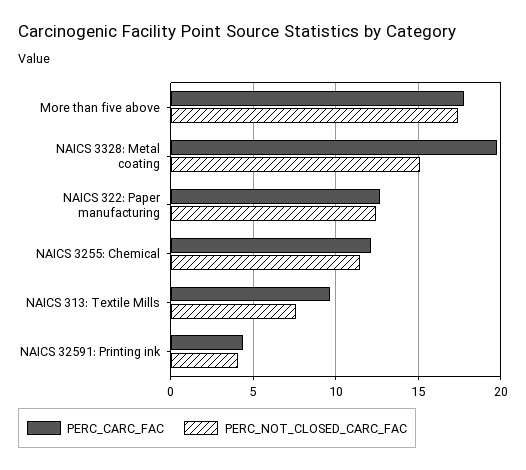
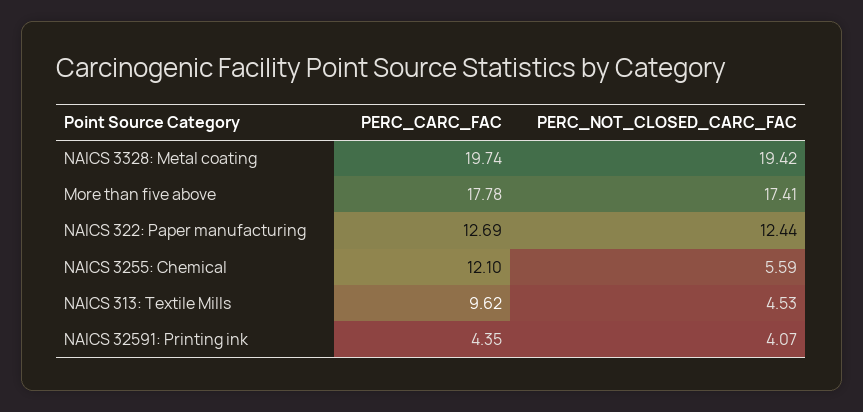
PERC_NOT_CLOSED_CARC_FAC, NAICS 3328: Metal coating: 15 -> 19.42
PERC_NOT_CLOSED_CARC_FAC, NAICS 3255: Chemical: 11.5 -> 5.59
PERC_NOT_CLOSED_CARC_FAC, NAICS 313: Textile Mills: 7.5 -> 4.53

